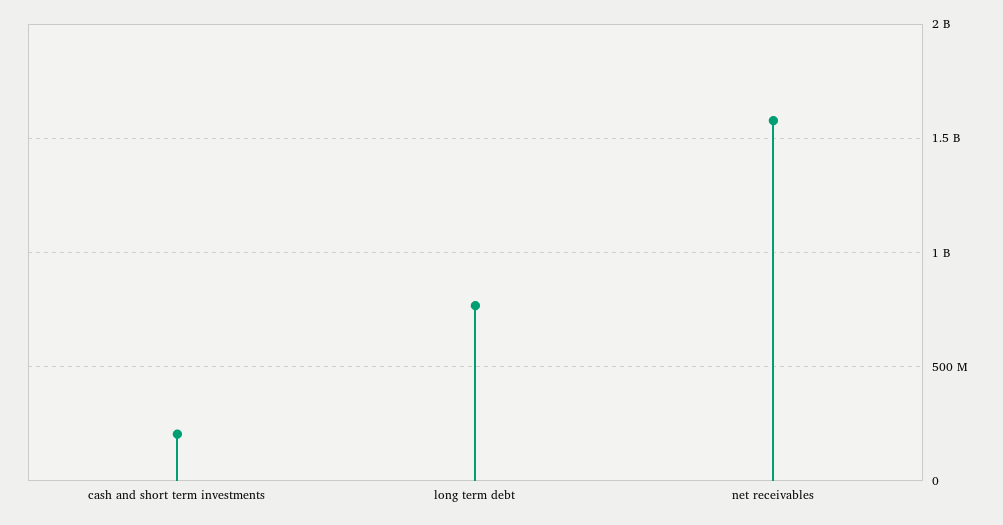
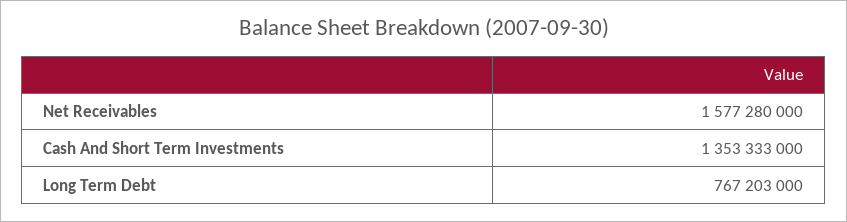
cash and short term investments: 200000000 -> 1353333000

